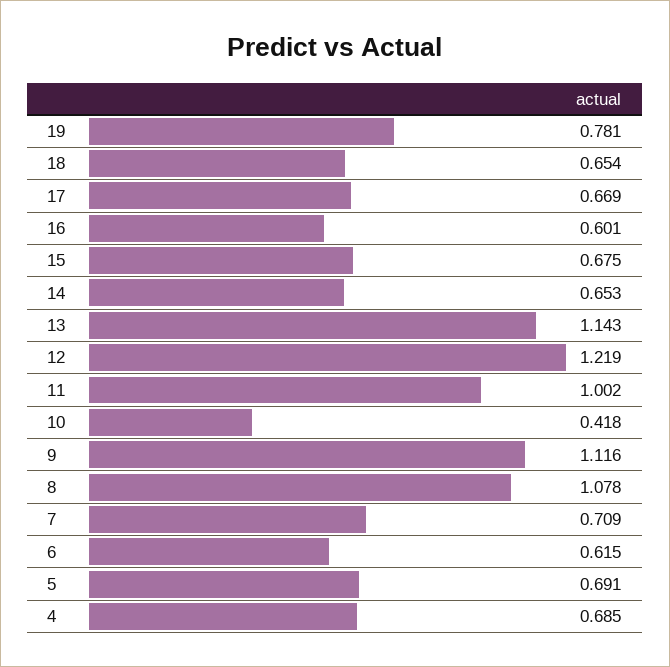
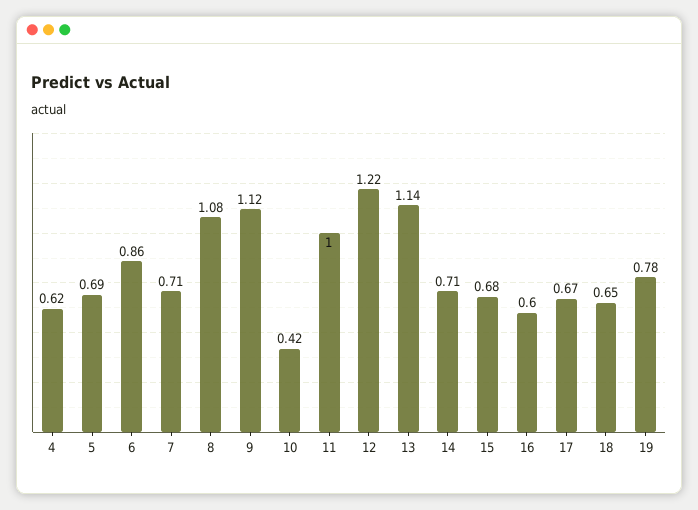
14: 0.653 -> 0.71
6: 0.615 -> 0.86
4: 0.685 -> 0.62

